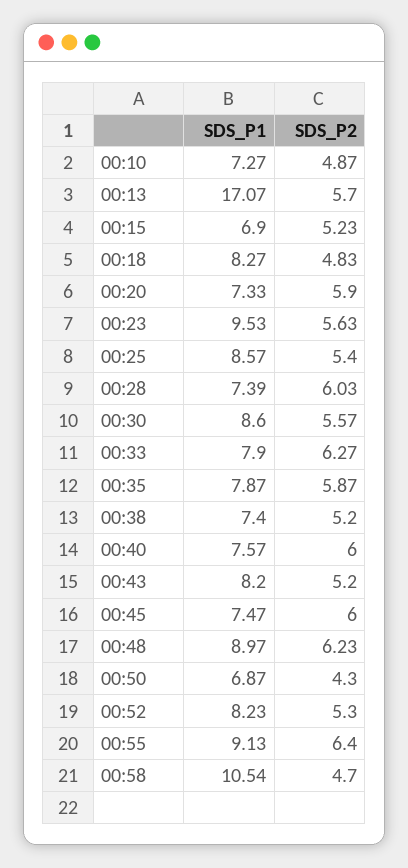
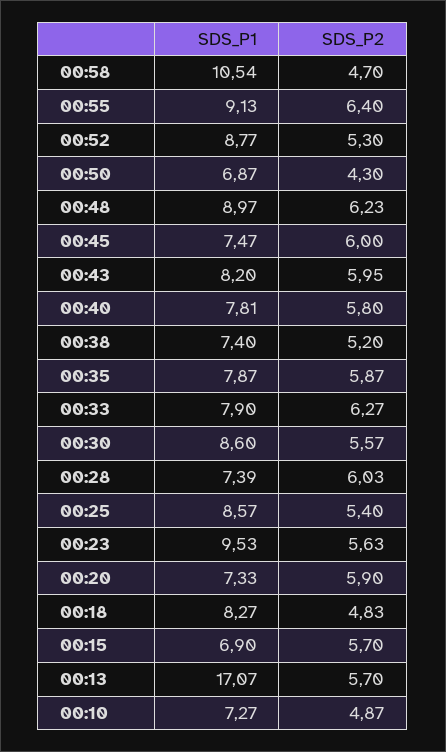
SDS_P2, 00:15: 5.23 -> 5.7
SDS_P1, 00:40: 7.57 -> 7.81
SDS_P2, 00:40: 6 -> 5.8
SDS_P2, 00:43: 5.2 -> 5.95
SDS_P1, 00:52: 8.23 -> 8.77

